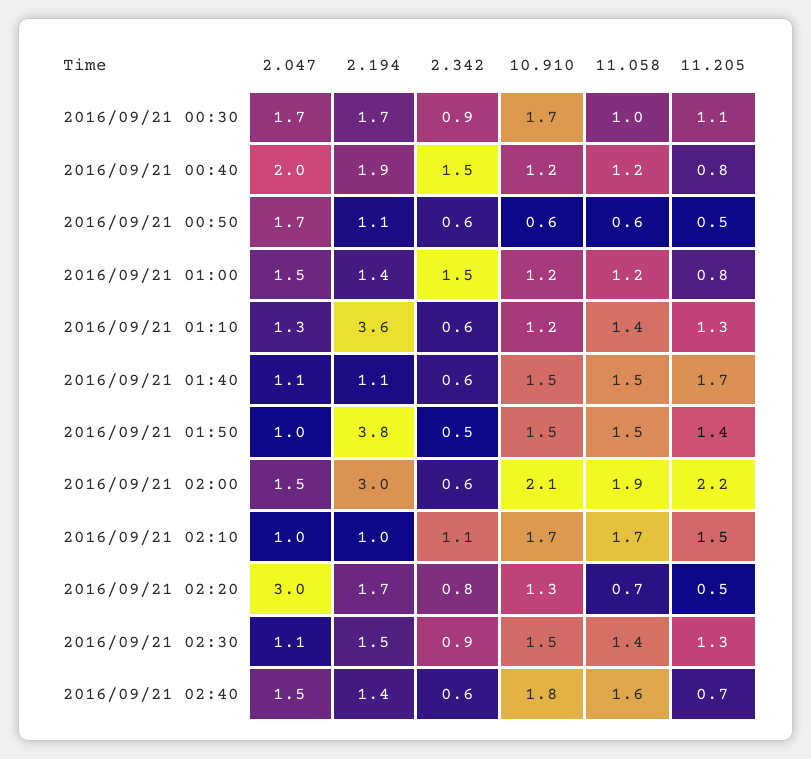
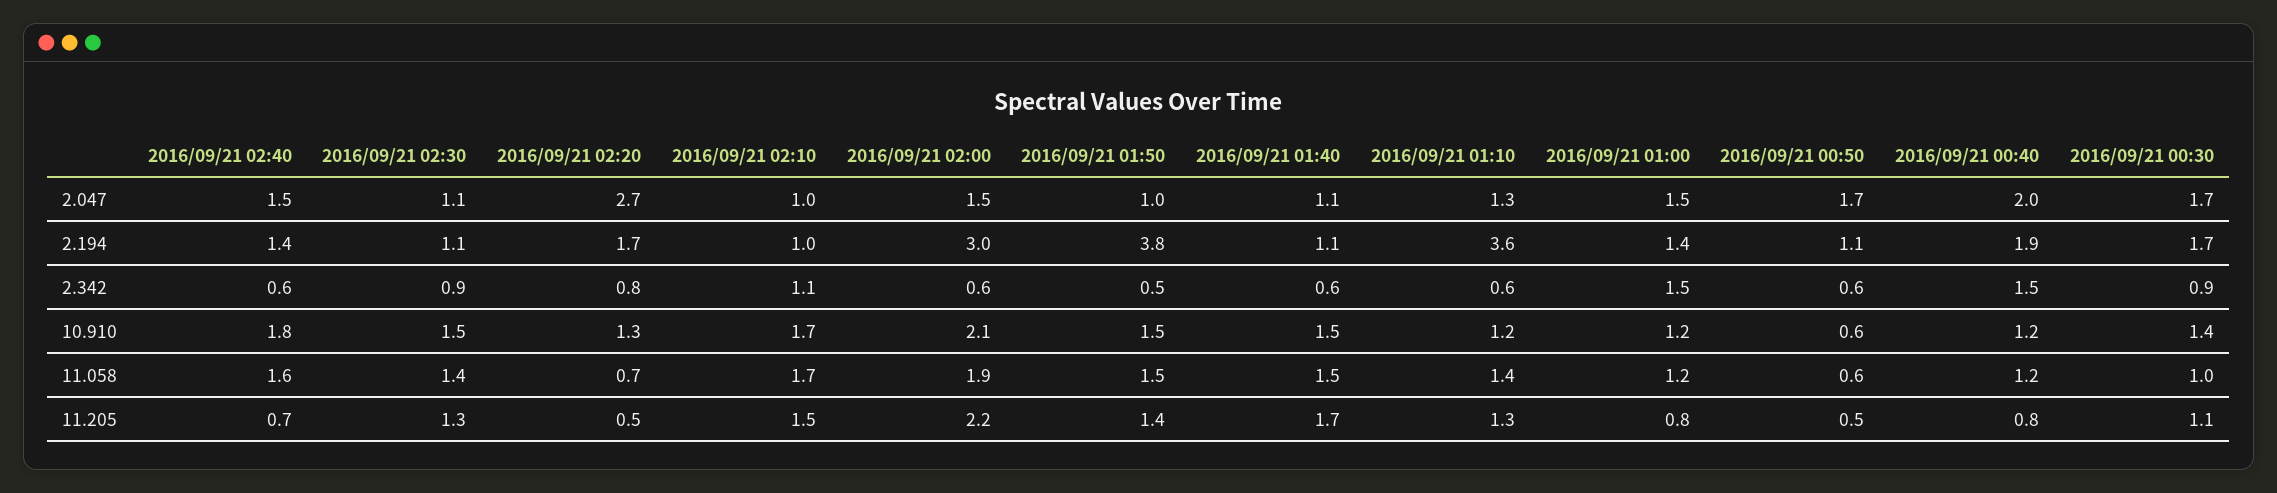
10.910, 2016/09/21 00:30: 1.7 -> 1.4
2.047, 2016/09/21 02:20: 3 -> 2.7
2.194, 2016/09/21 02:30: 1.5 -> 1.1

